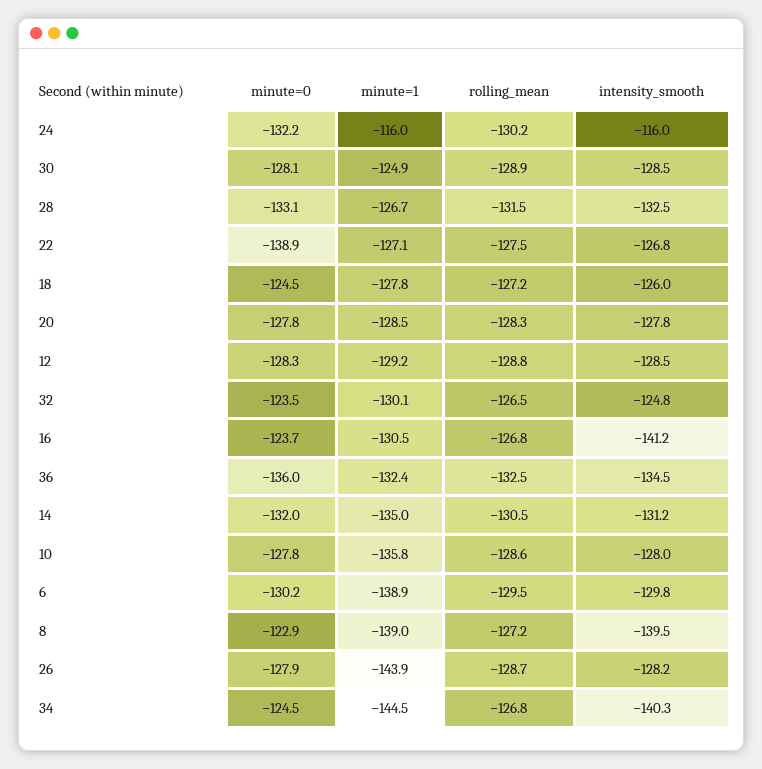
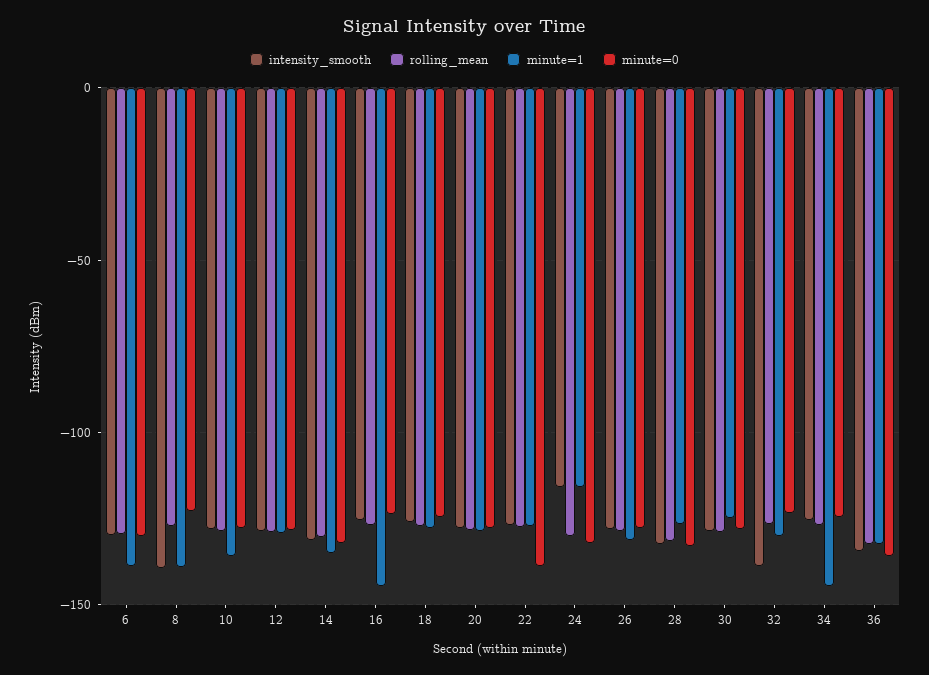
intensity_smooth, 32: -124.8 -> -140
minute=1, 16: -130.5 -> -145
intensity_smooth, 16: -141.2 -> -125
minute=1, 26: -143.9 -> -130
intensity_smooth, 34: -140.3 -> -125

